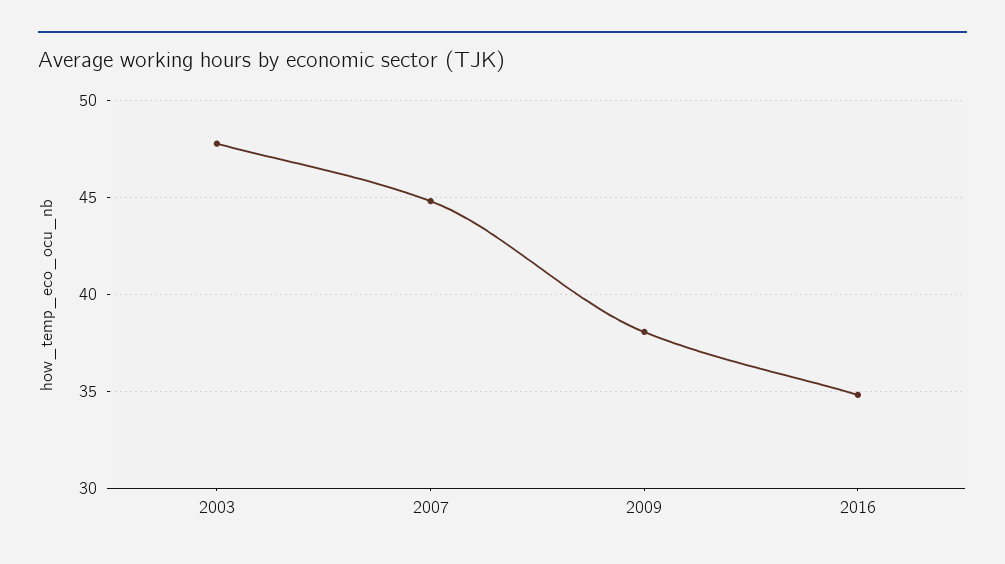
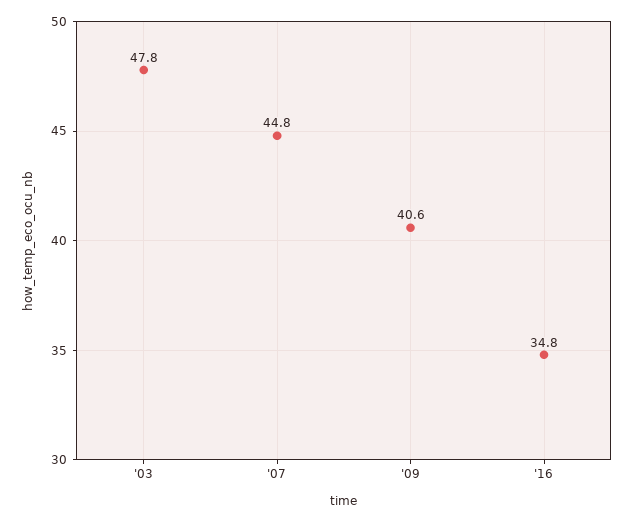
2009: 38 -> 40.6

